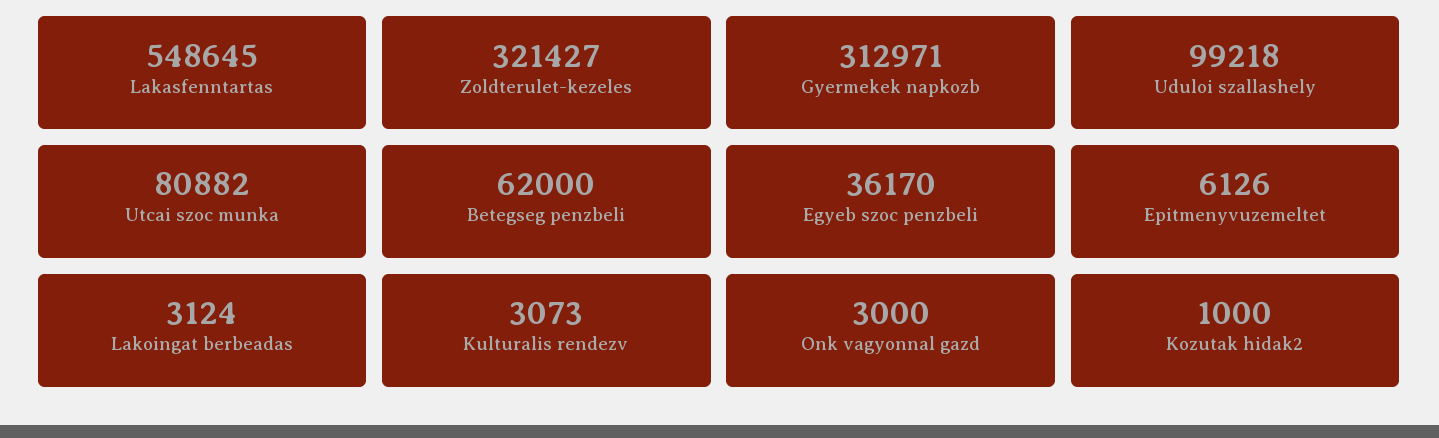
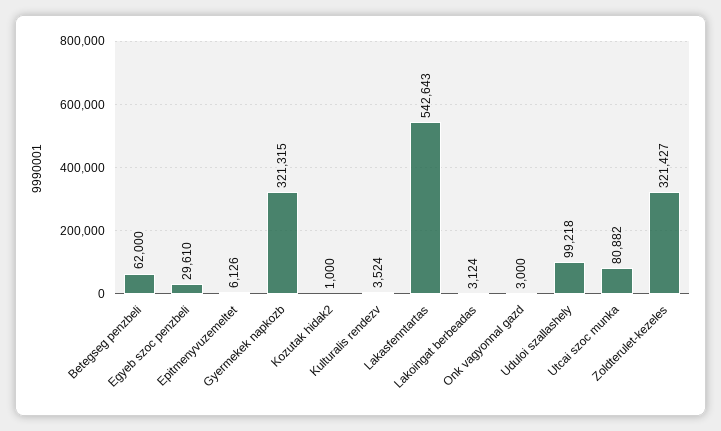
Lakasfenntartas: 548645 -> 542643
Gyermekek napkozb: 312971 -> 321315
Egyeb szoc penzbeli: 36170 -> 29610
Kulturalis rendezv: 3073 -> 3524

